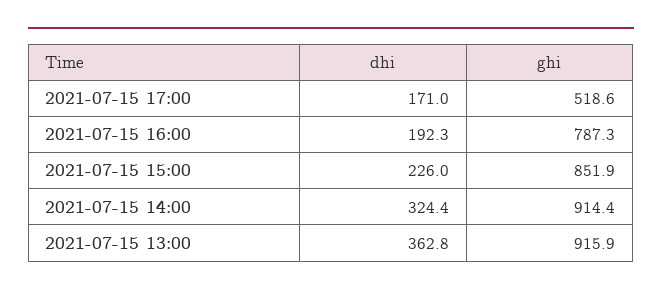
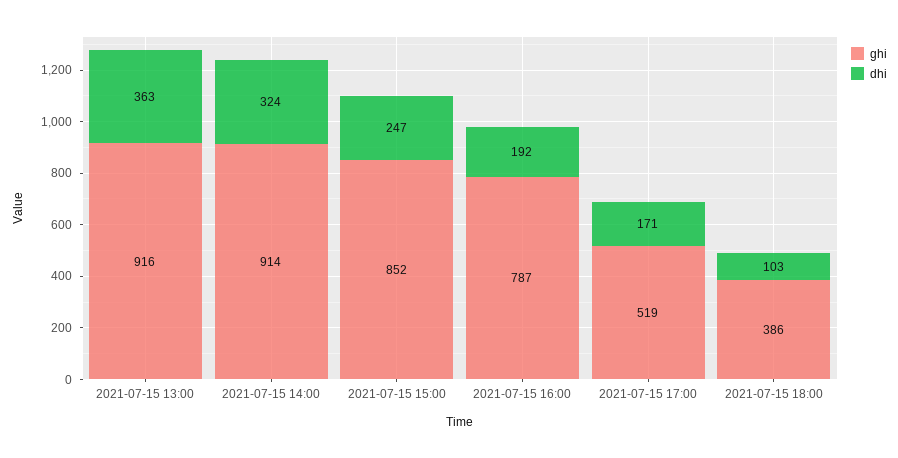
dhi, 2021-07-15 15:00: 226 -> 247
ghi, 2021-07-15 18:00: none -> 386
dhi, 2021-07-15 18:00: none -> 103

